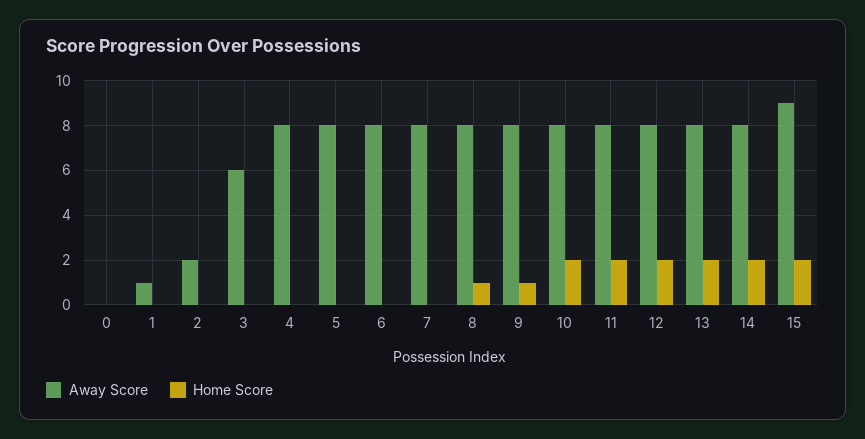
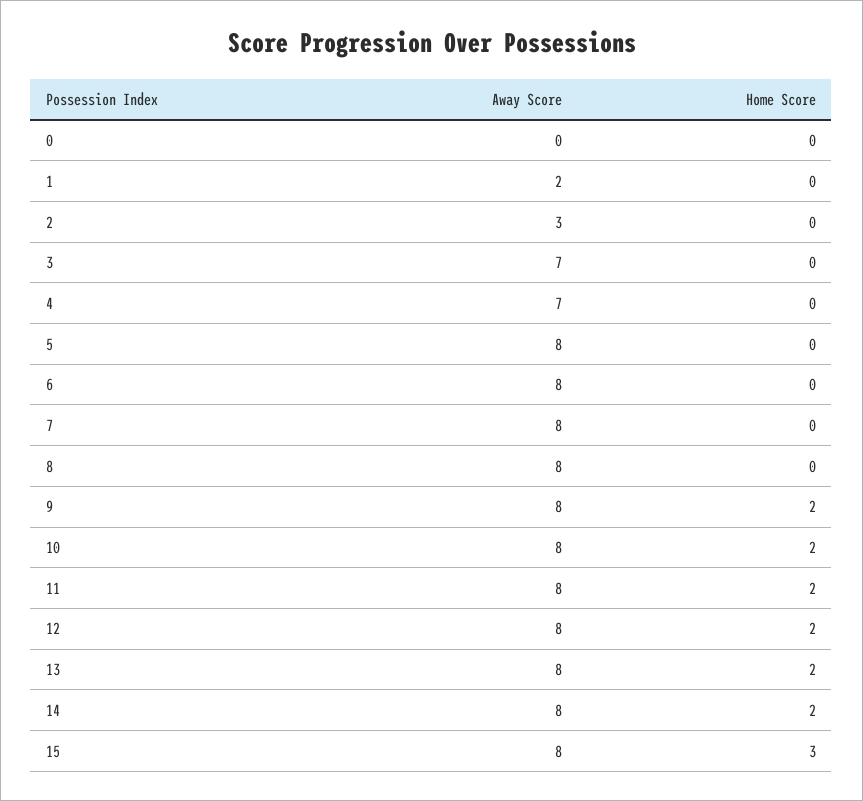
Away Score, 1: 1 -> 2
Away Score, 2: 2 -> 3
Away Score, 3: 6 -> 7
Away Score, 4: 8 -> 7
Home Score, 8: 1 -> 0
Home Score, 9: 1 -> 2
Away Score, 15: 9 -> 8
Home Score, 15: 2 -> 3

